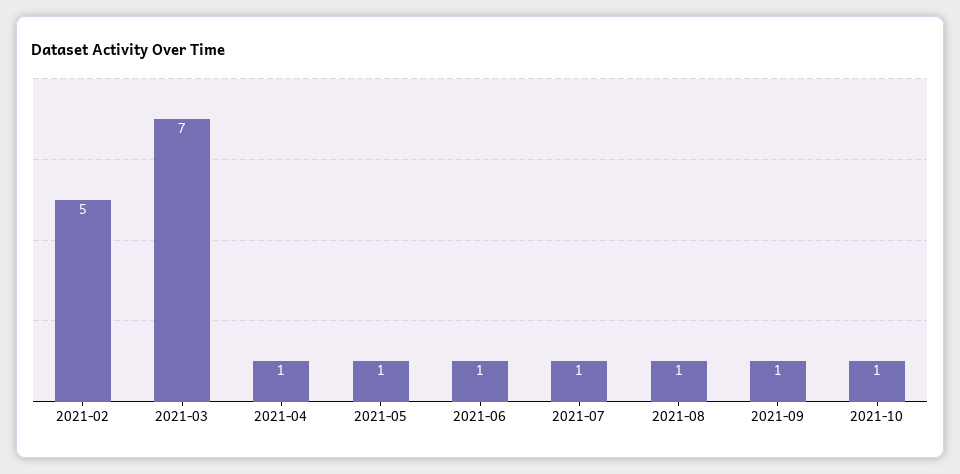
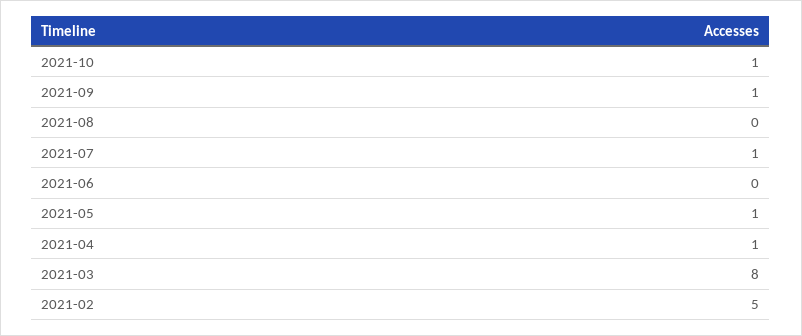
2021-03: 7 -> 8
2021-06: 1 -> 0
2021-08: 1 -> 0

